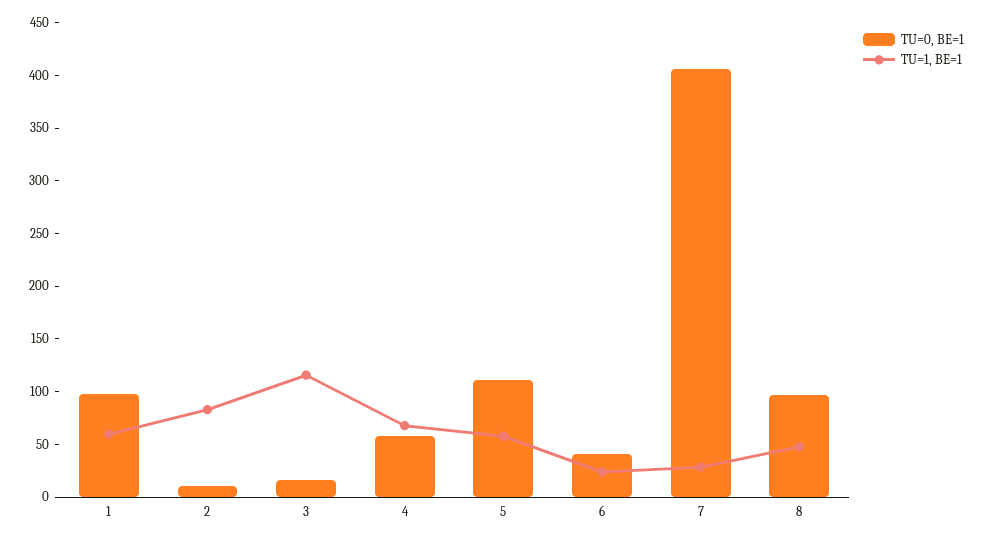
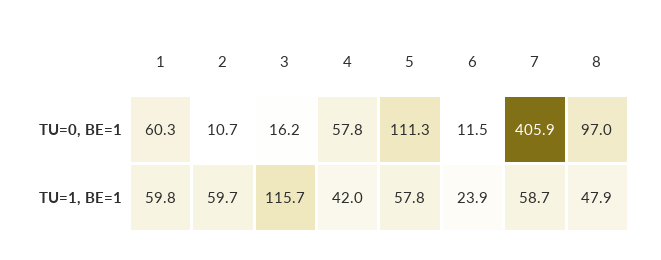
TU=0, BE=1, 1: 100 -> 60.3
TU=1, BE=1, 2: 80 -> 59.7
TU=1, BE=1, 4: 70 -> 42
TU=0, BE=1, 6: 40 -> 11.5
TU=1, BE=1, 7: 30 -> 58.7

